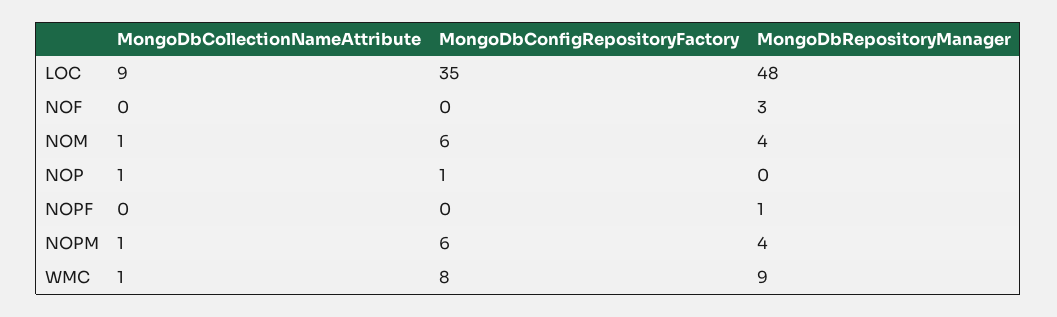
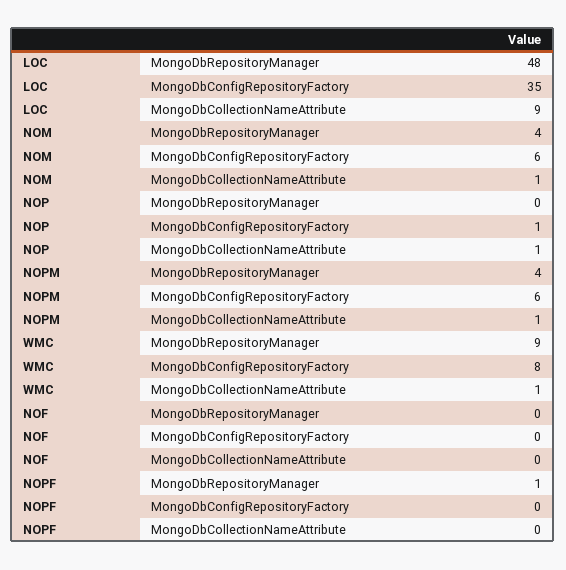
MongoDbRepositoryManager, NOF: 3 -> 0

